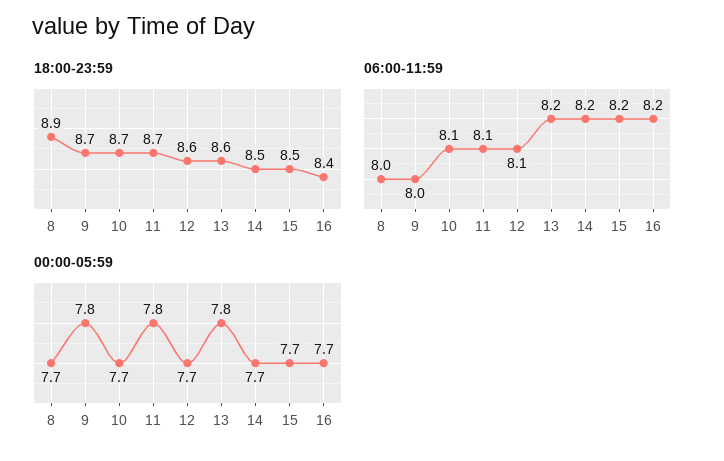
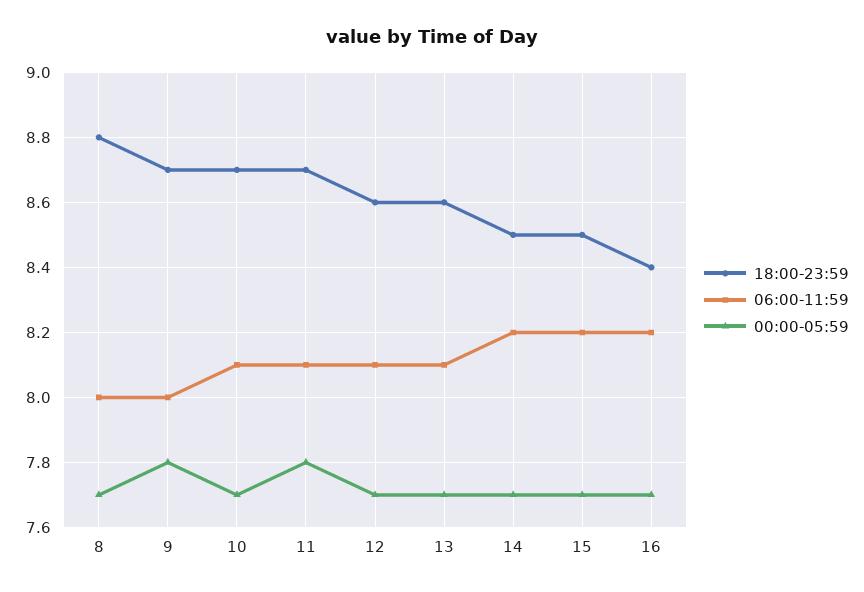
18:00-23:59, 8: 8.9 -> 8.8
06:00-11:59, 13: 8.2 -> 8.1
00:00-05:59, 13: 7.8 -> 7.7

